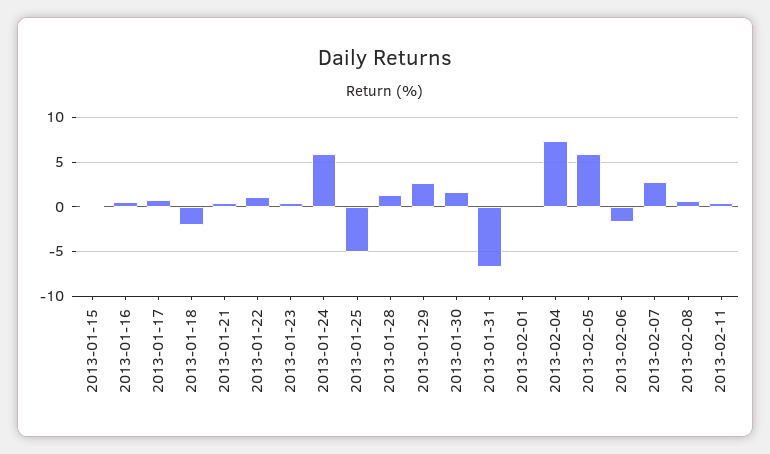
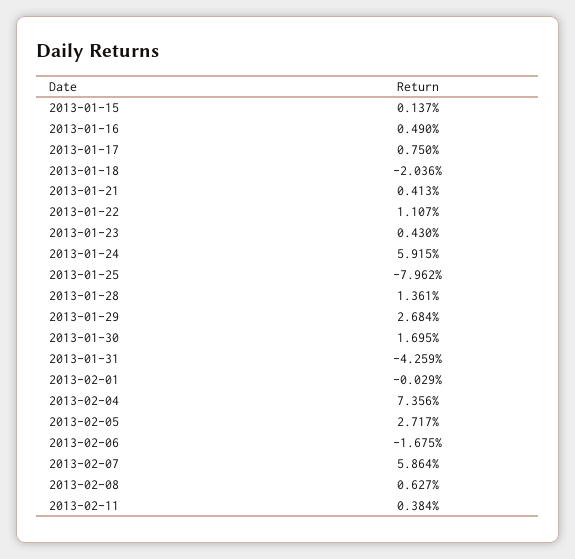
2013-01-25: -5 -> -7.962
2013-01-31: -7 -> -4.259
2013-02-05: 6 -> 2.717
2013-02-07: 3 -> 5.864

